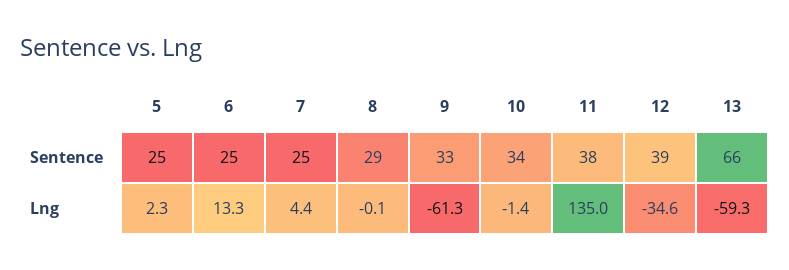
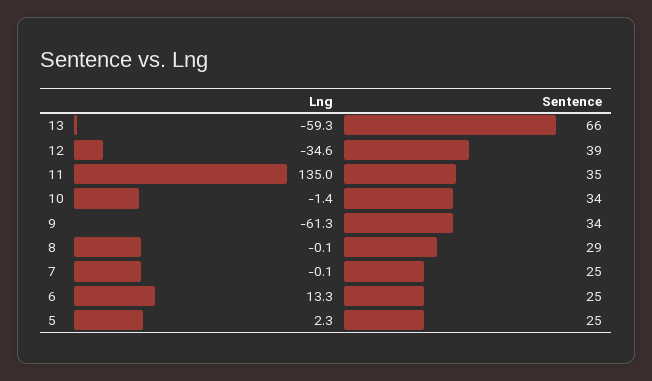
9, Sentence: 33 -> 34
11, Sentence: 38 -> 35
7, Lng: 4.4 -> -0.1

